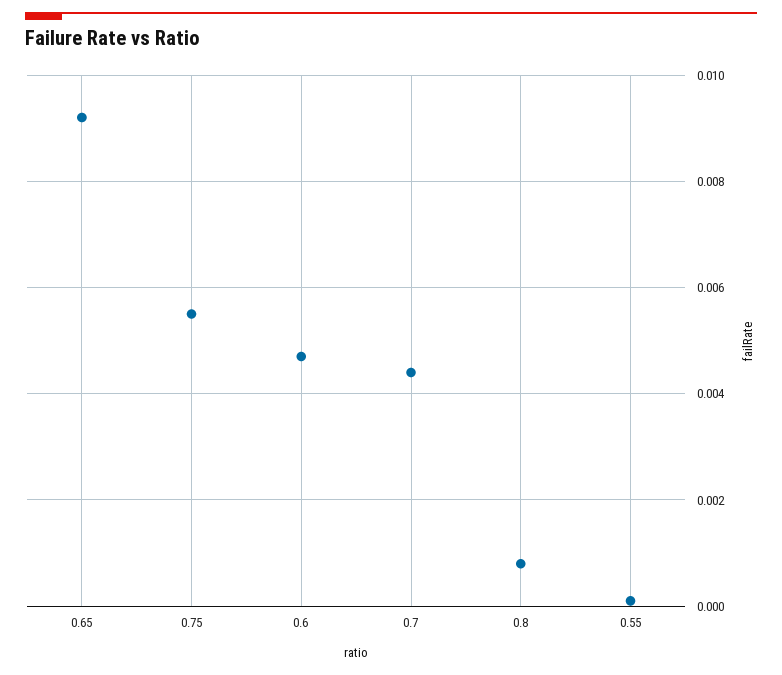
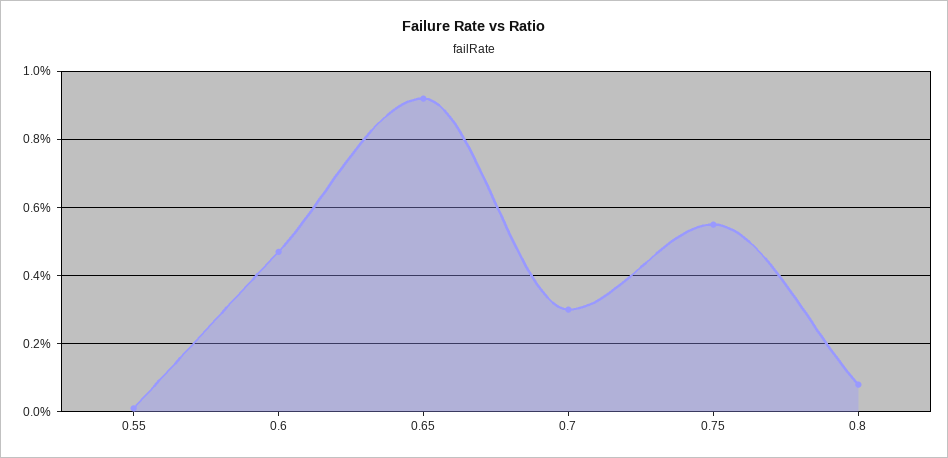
0.7: 0.0045 -> 0.003

